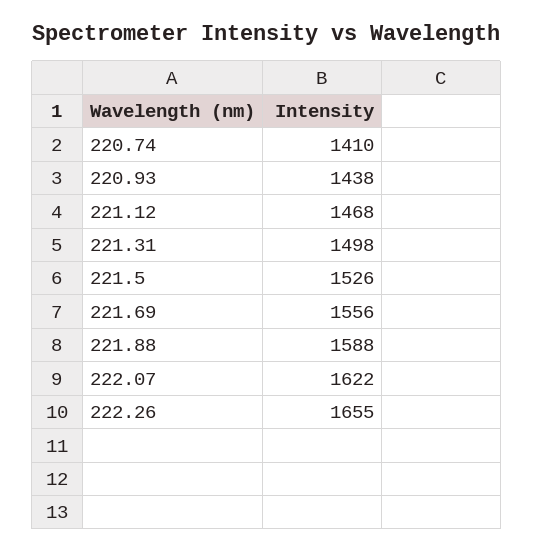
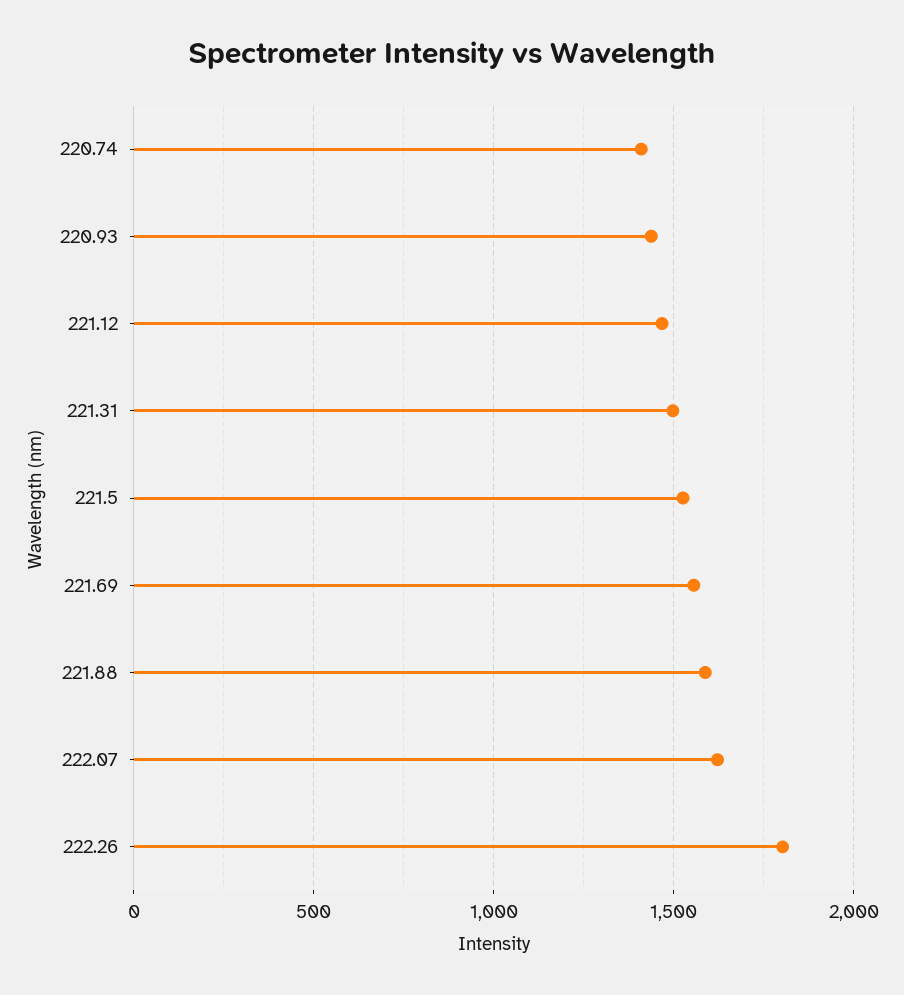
222.26: 1655 -> 1800

